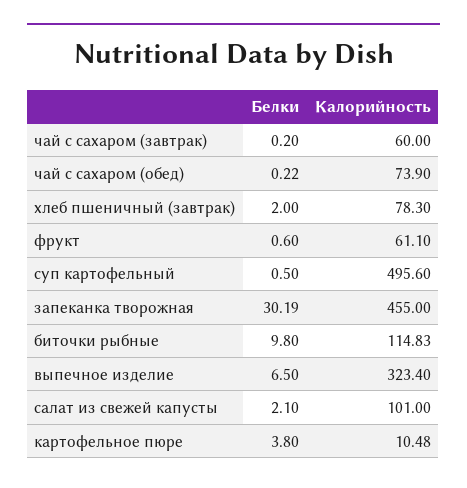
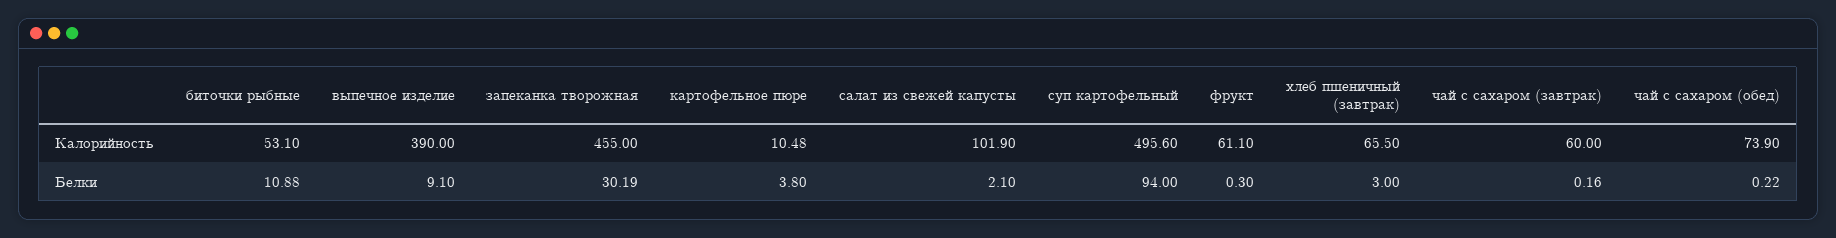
Белки, чай с сахаром (завтрак): 0.2 -> 0.16
Белки, хлеб пшеничный (завтрак): 2 -> 3
Калорийность, хлеб пшеничный (завтрак): 78.3 -> 65.5
Белки, фрукт: 0.6 -> 0.3
Белки, суп картофельный: 0.5 -> 94
Белки, биточки рыбные: 9.8 -> 10.88
Калорийность, биточки рыбные: 114.83 -> 53.1
Белки, выпечное изделие: 6.5 -> 9.1
Калорийность, выпечное изделие: 323.4 -> 390
Калорийность, салат из свежей капусты: 101 -> 101.9

